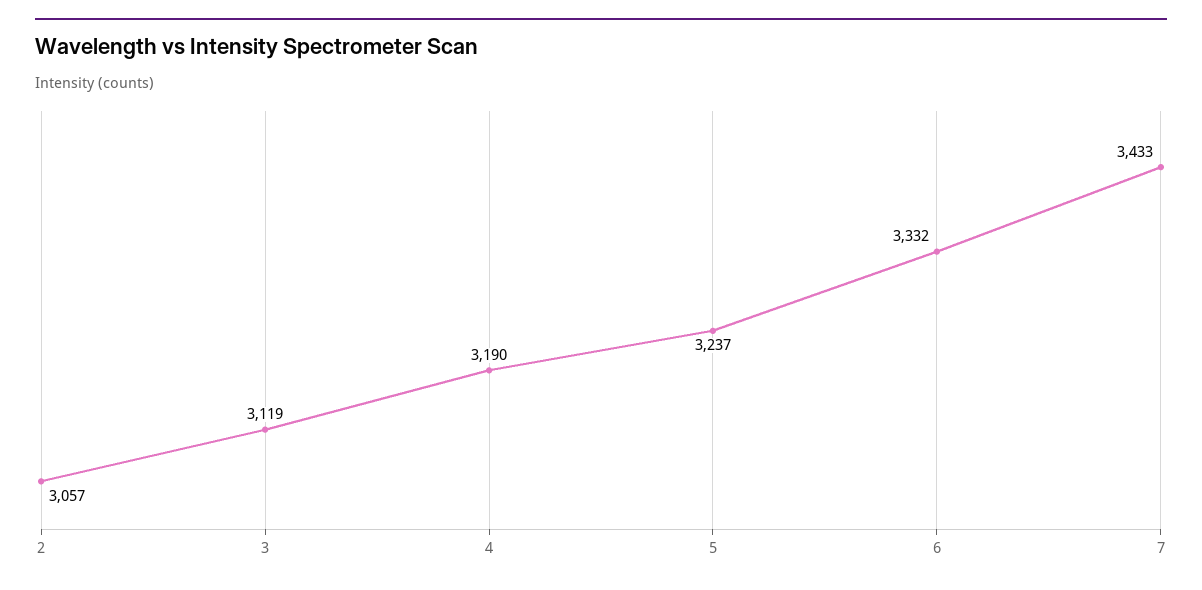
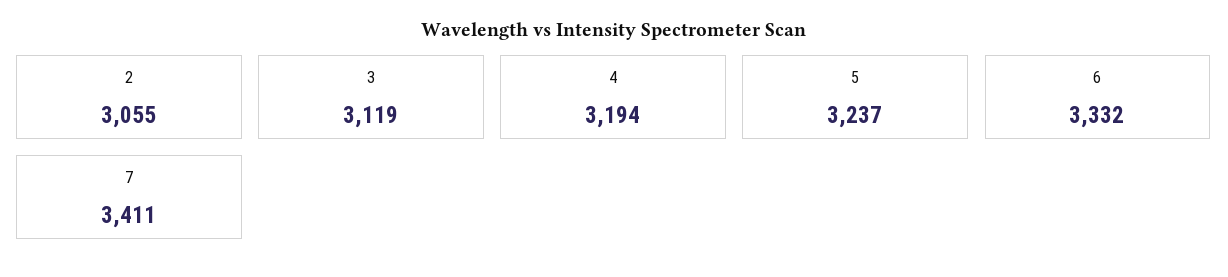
2: 3057 -> 3055
4: 3190 -> 3194
7: 3433 -> 3411

